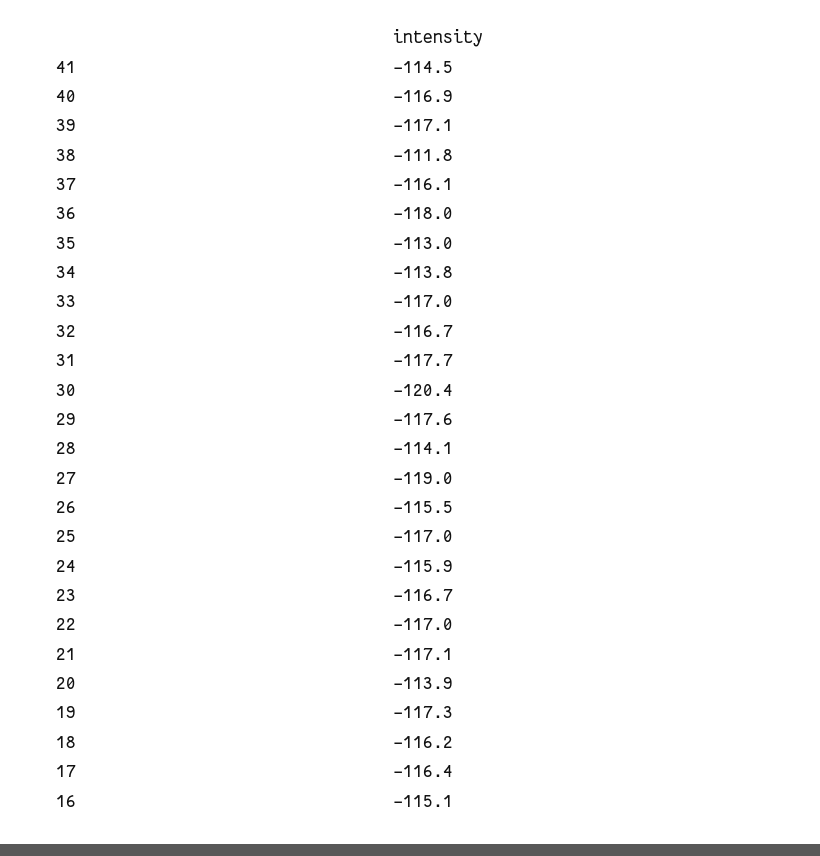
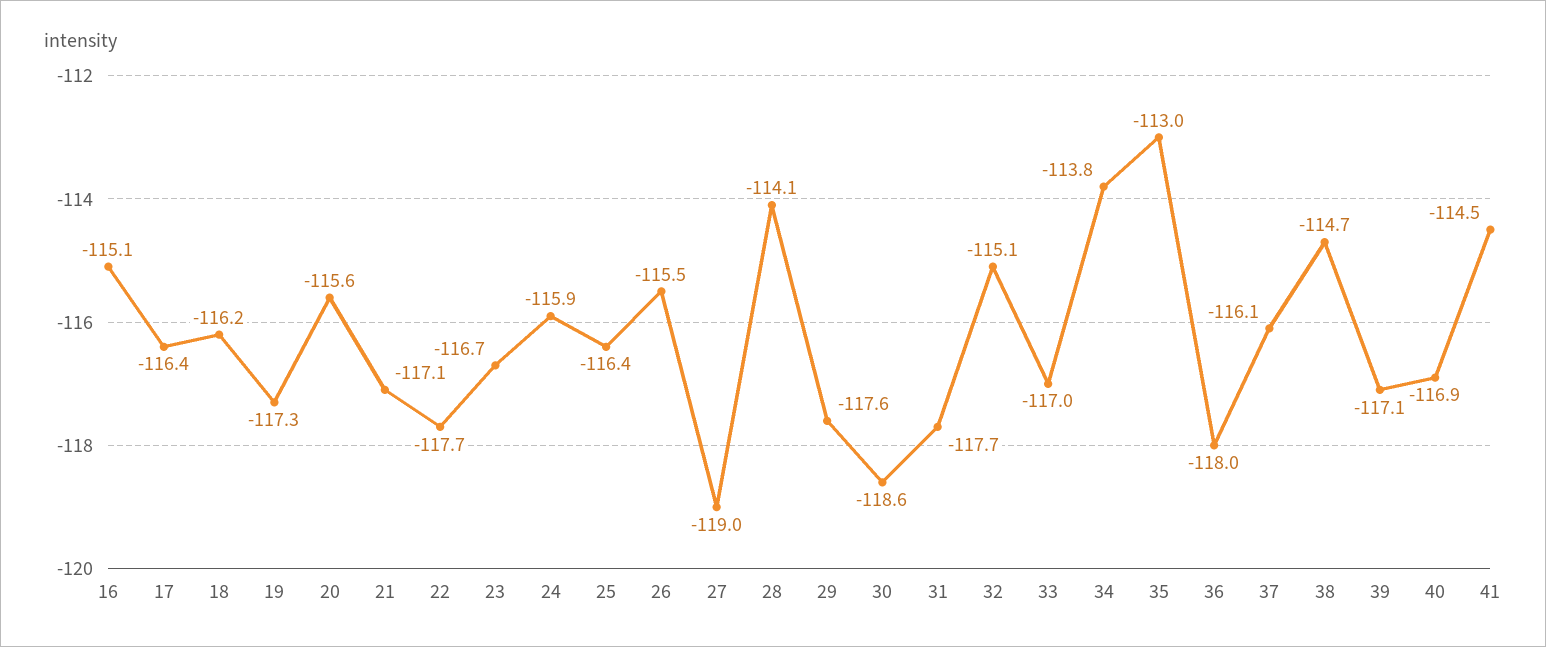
38: -111.8 -> -114.7
32: -116.7 -> -115.1
30: -120.4 -> -118.6
25: -117 -> -116.4
22: -117 -> -117.7
20: -113.9 -> -115.6

